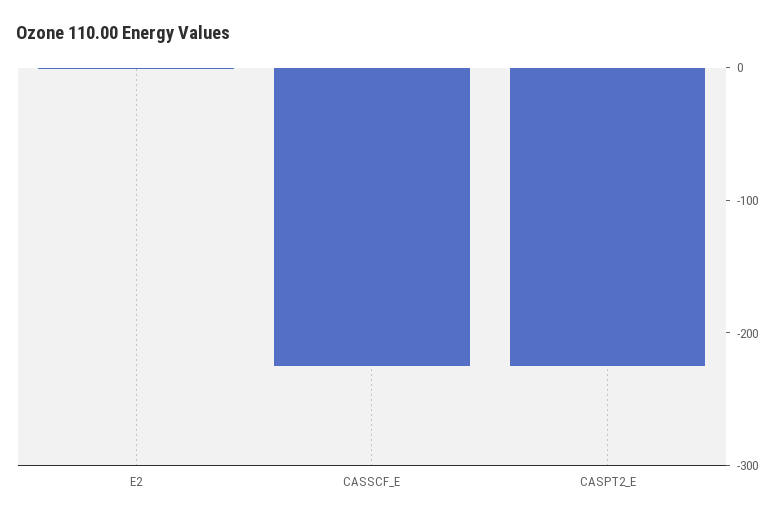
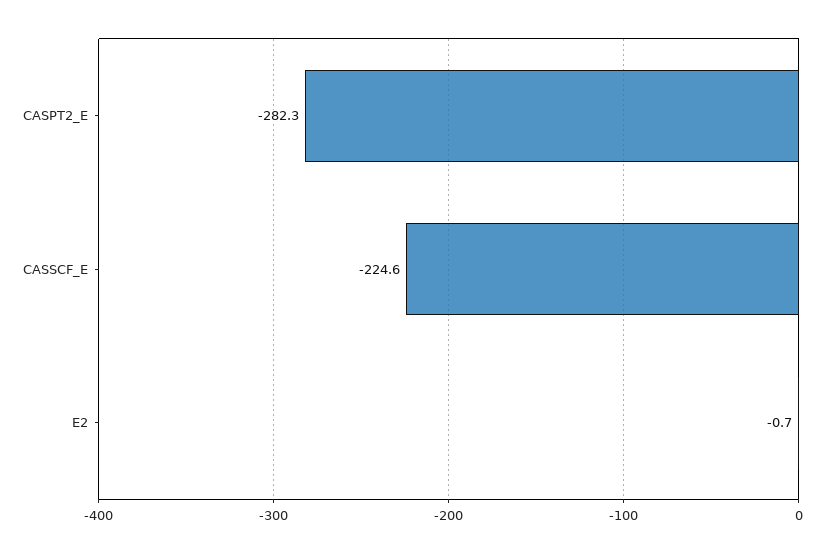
CASPT2_E: -220 -> -282.3

